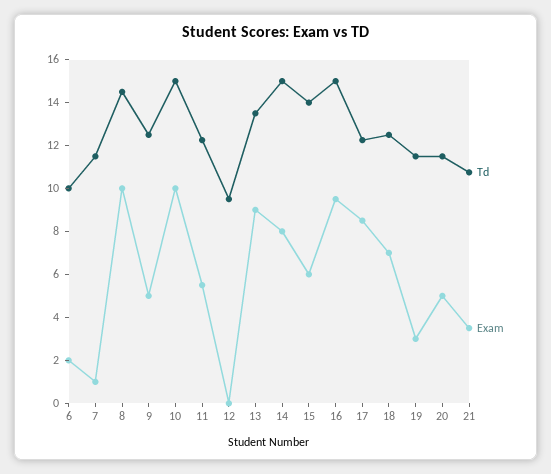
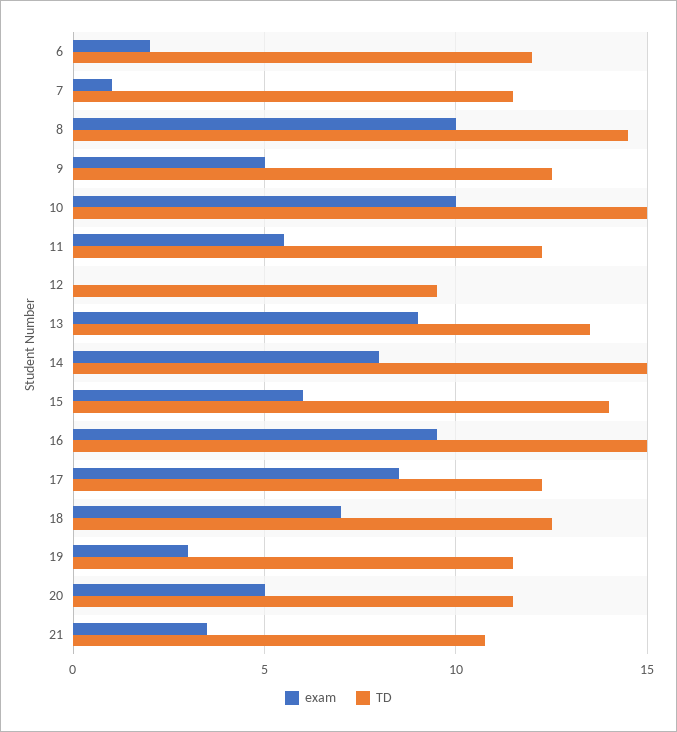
Td, 6: 10 -> 12

